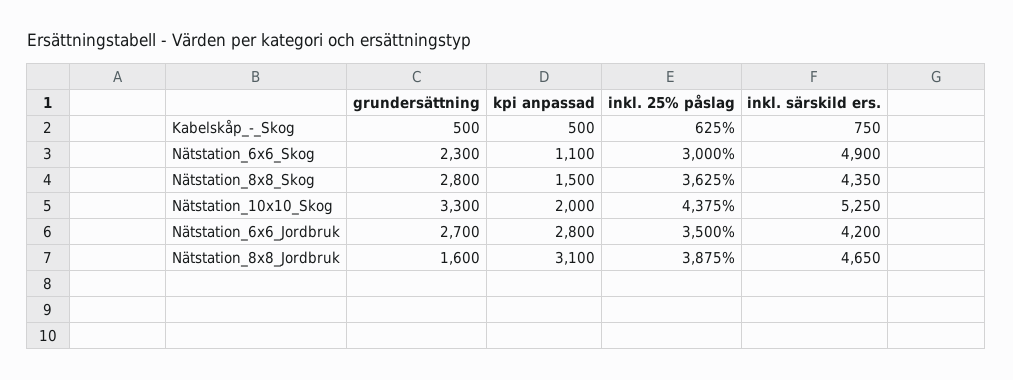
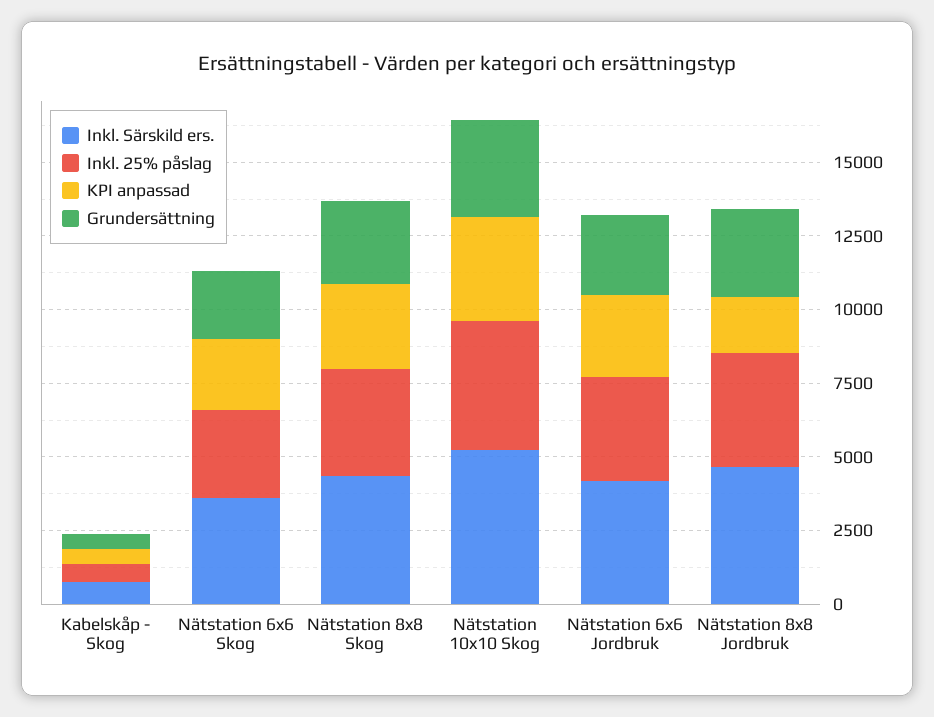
kpi anpassad, Nätstation_6x6_Skog: 1100 -> 2500
inkl. särskild ers., Nätstation_6x6_Skog: 4900 -> 3500
kpi anpassad, Nätstation_8x8_Skog: 1500 -> 3000
kpi anpassad, Nätstation_10x10_Skog: 2000 -> 3500
grundersättning, Nätstation_8x8_Jordbruk: 1600 -> 3000
kpi anpassad, Nätstation_8x8_Jordbruk: 3100 -> 2000

